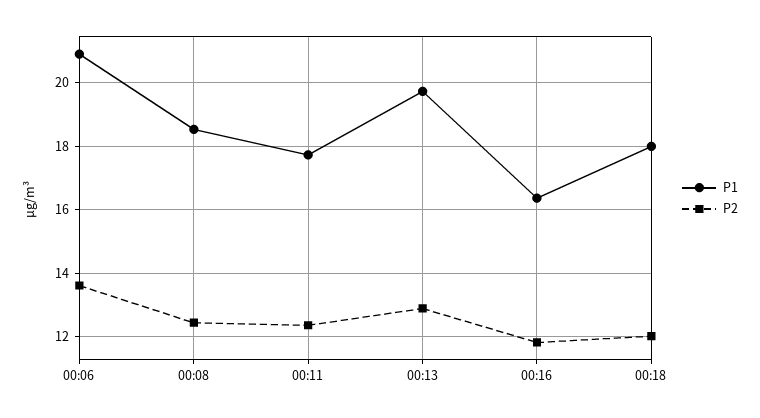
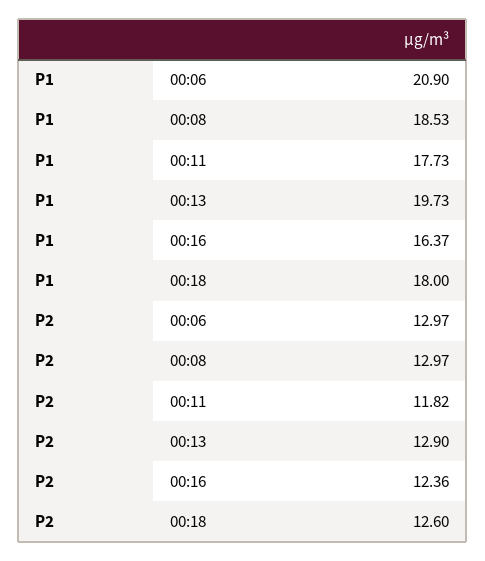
P2, 00:06: 13.6 -> 12.97
P2, 00:08: 12.4 -> 12.97
P2, 00:11: 12.4 -> 11.82
P2, 00:16: 11.8 -> 12.36
P2, 00:18: 12 -> 12.6

